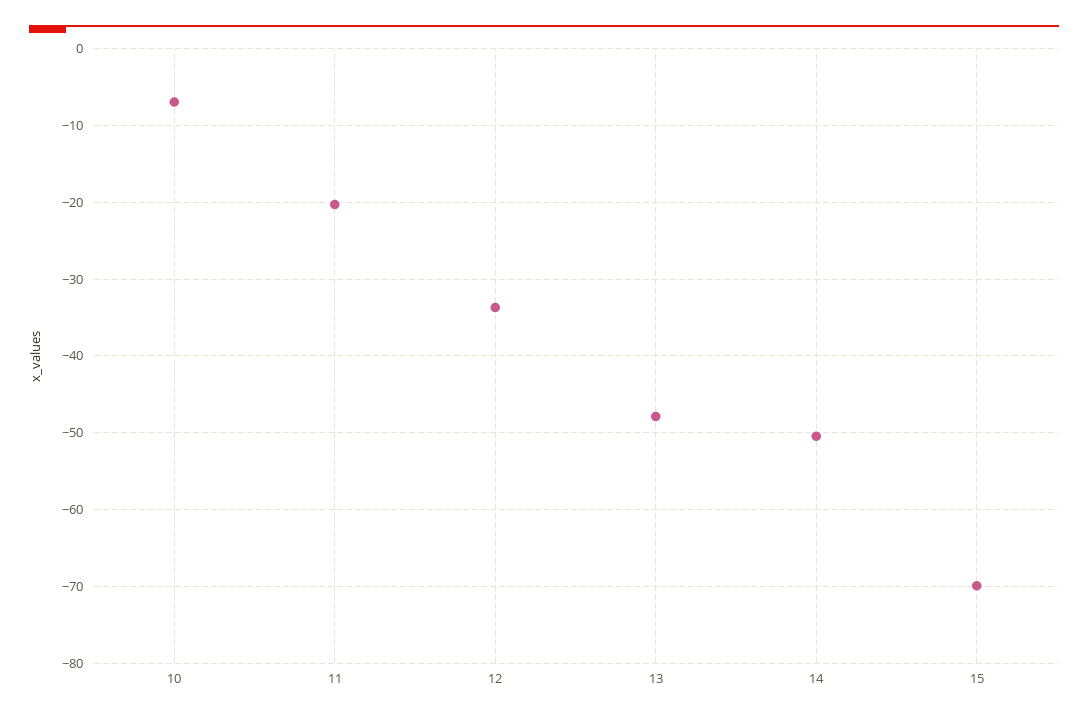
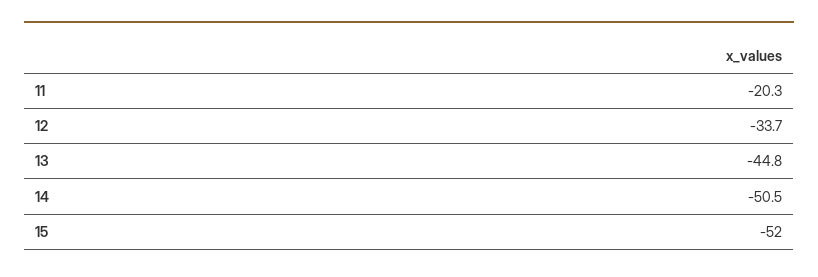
10: -7 -> none
13: -48 -> -44.8
15: -70 -> -52

